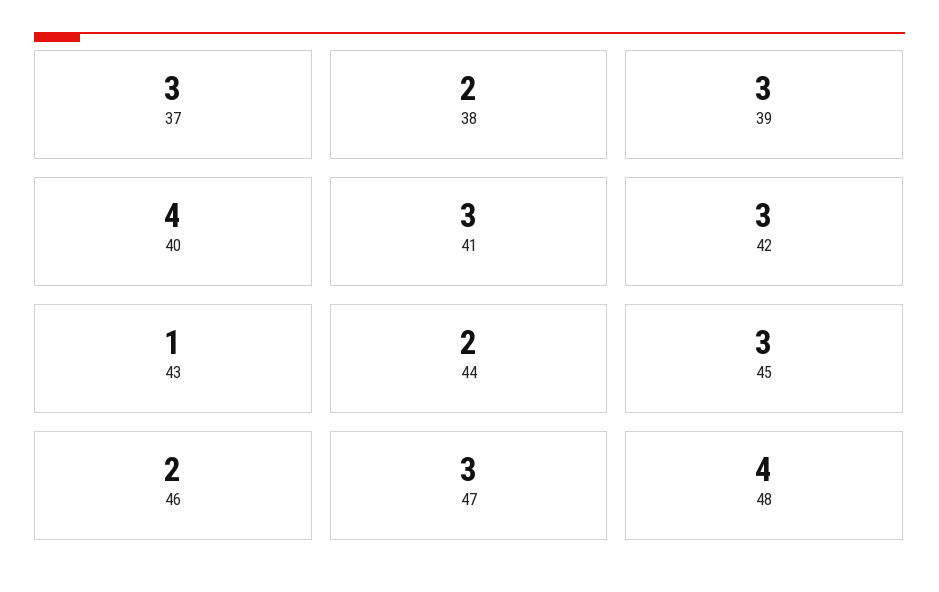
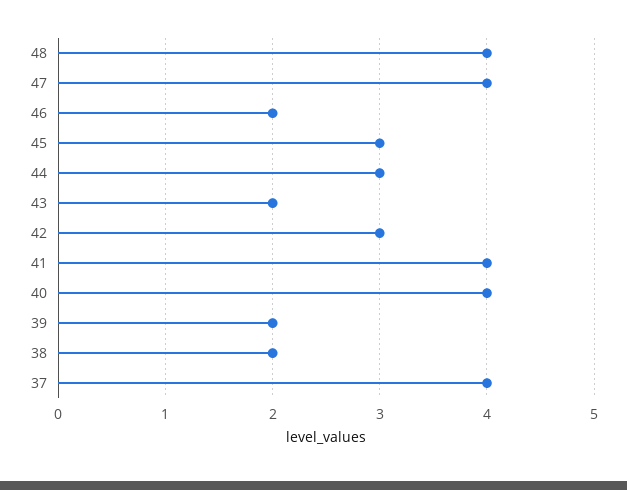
37: 3 -> 4
39: 3 -> 2
41: 3 -> 4
43: 1 -> 2
44: 2 -> 3
47: 3 -> 4

